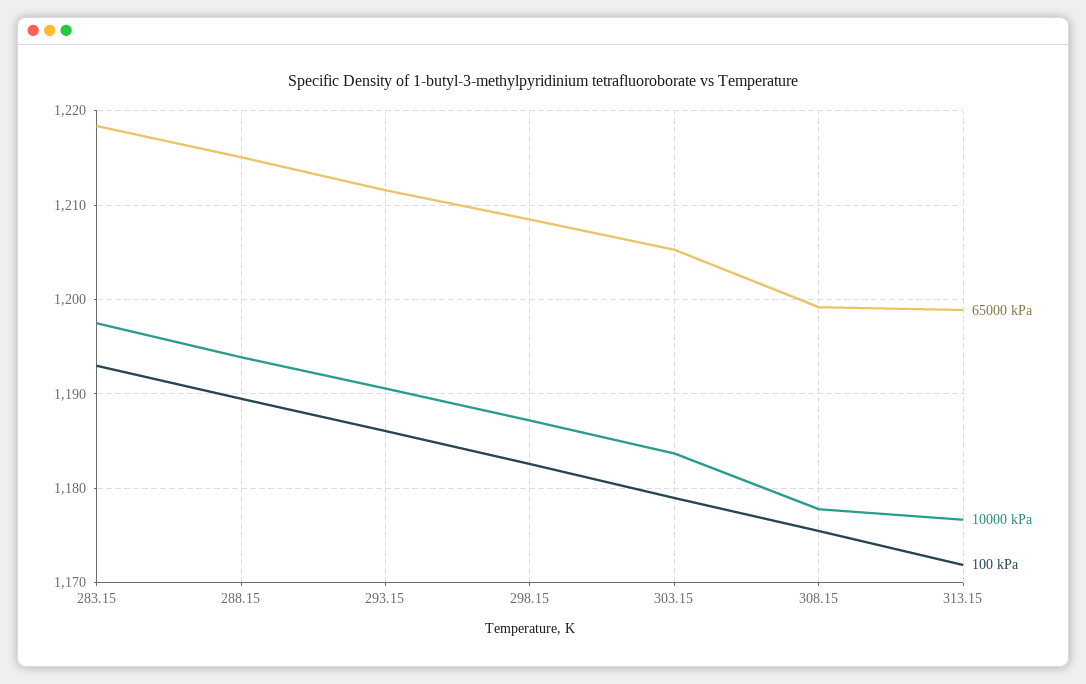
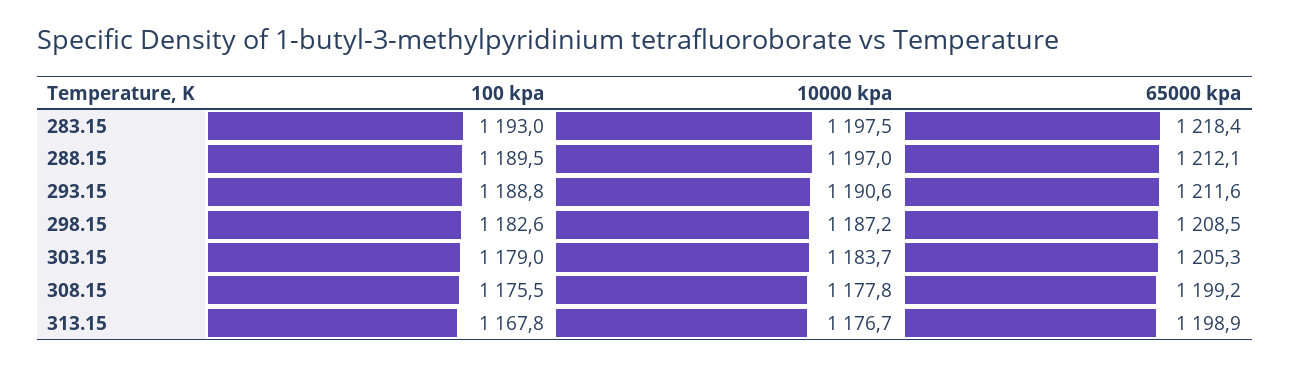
65000 kPa, 288.15: 1215 -> 1212.1
10000 kPa, 288.15: 1194 -> 1197
100 kPa, 293.15: 1186 -> 1188.8
100 kPa, 313.15: 1172 -> 1167.8

